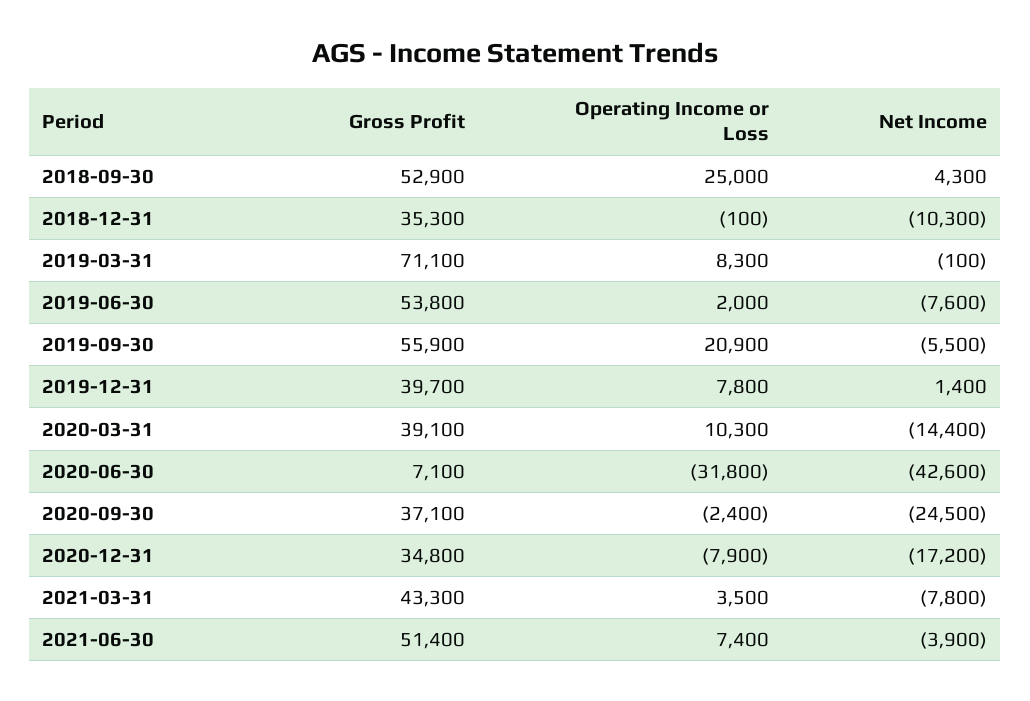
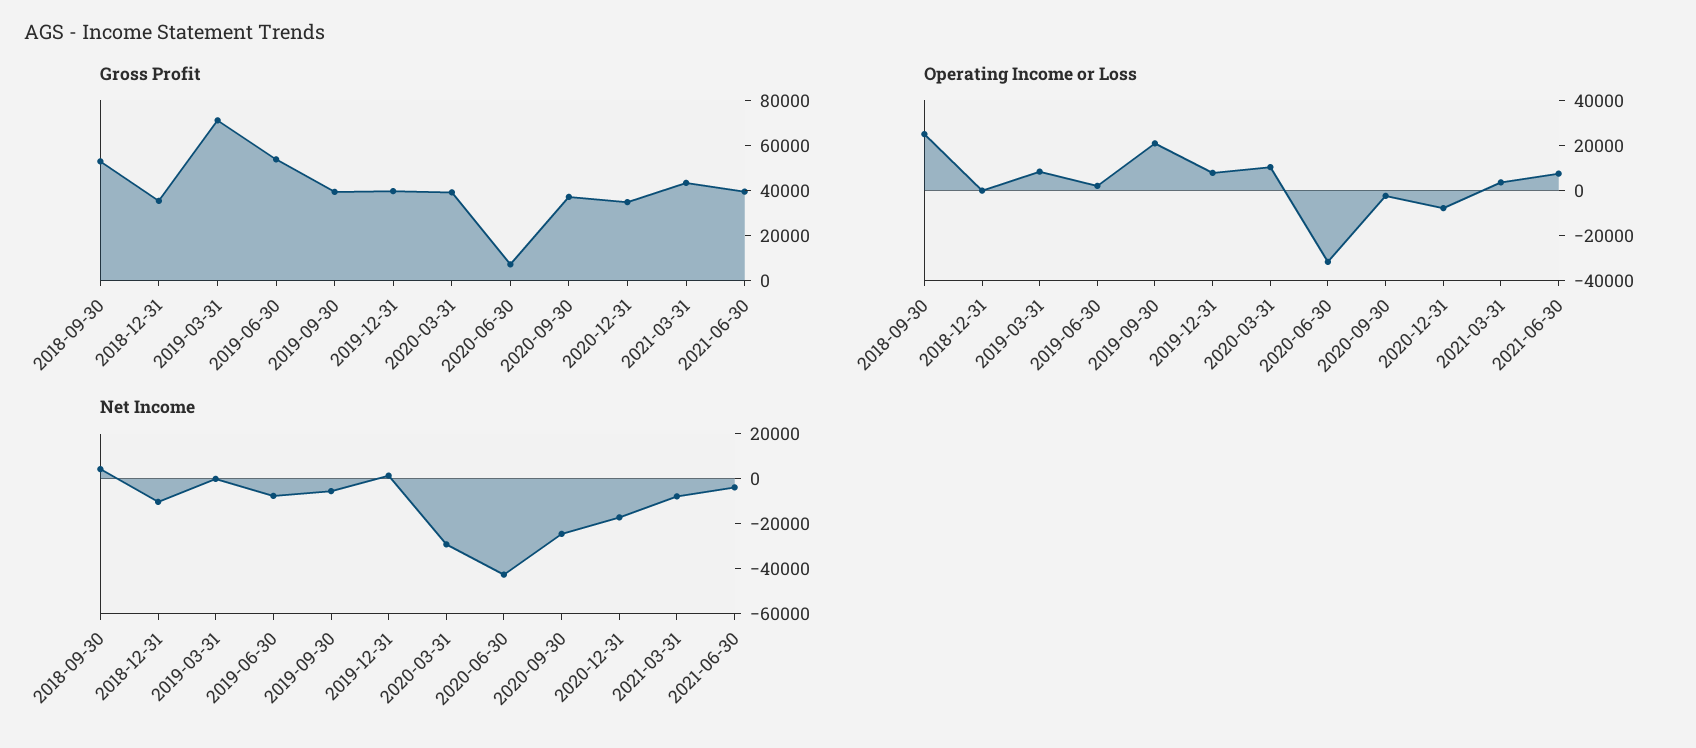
Gross Profit, 2019-09-30: 55900 -> 40000
Net Income, 2020-03-31: -14400 -> -30000
Gross Profit, 2021-06-30: 51400 -> 40000

